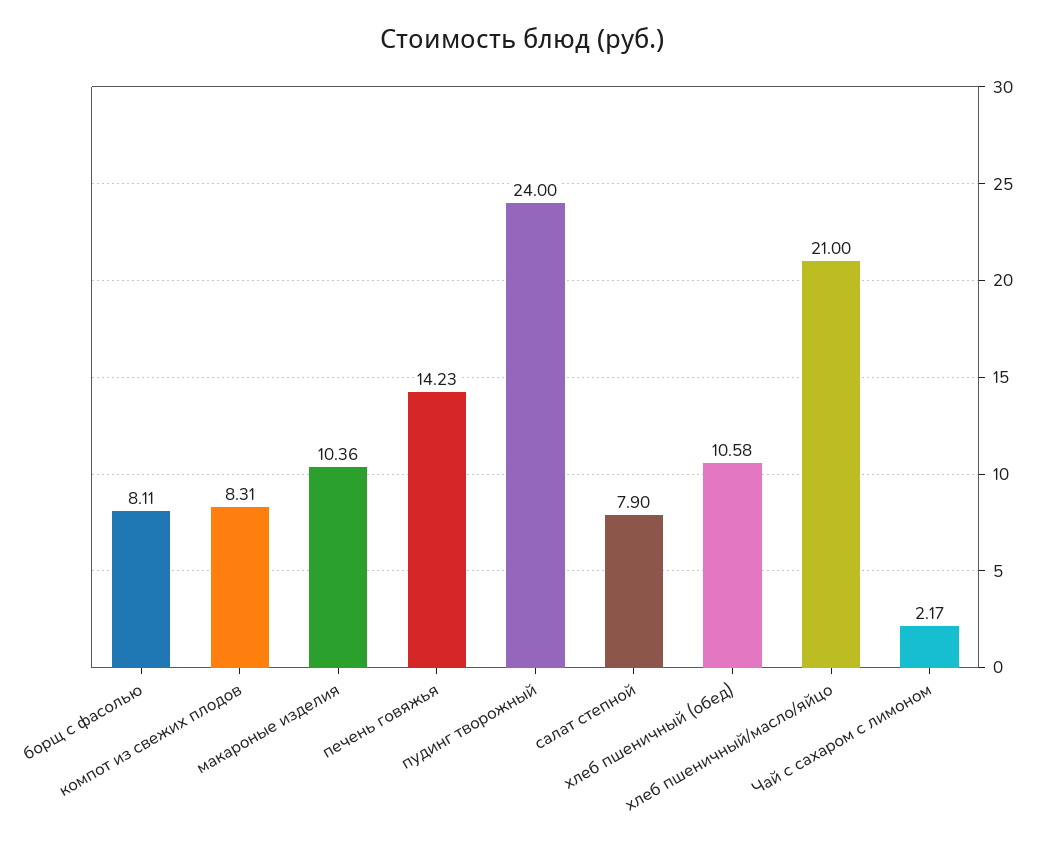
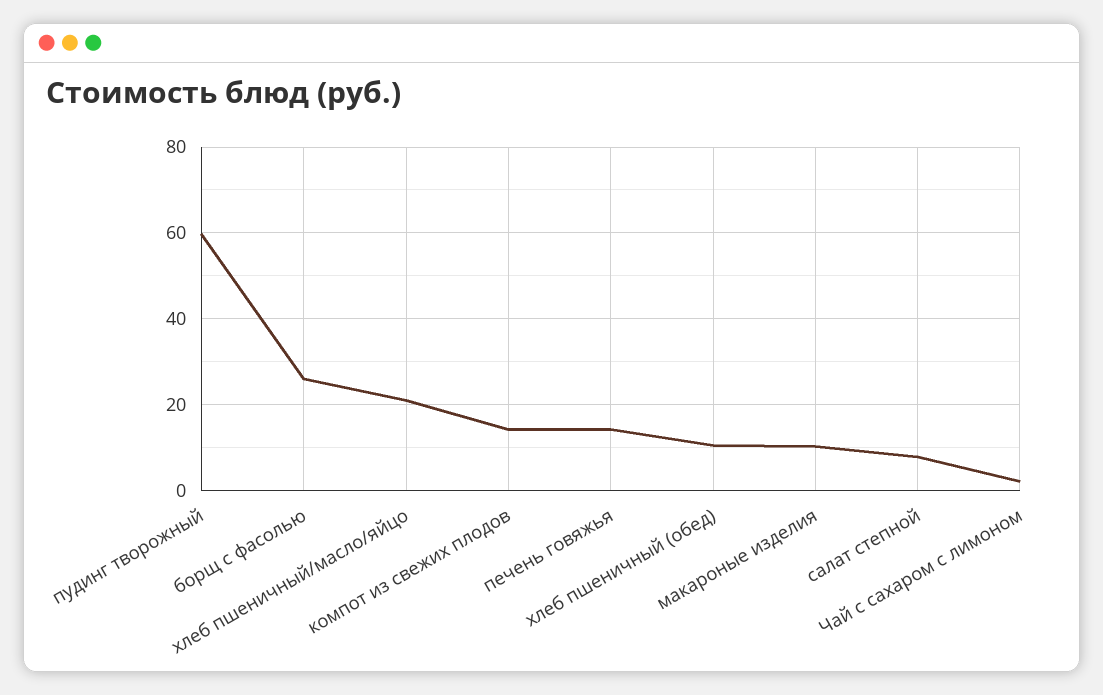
борщ с фасолью: 8.11 -> 26
компот из свежих плодов: 8.31 -> 14
пудинг творожный: 24 -> 60

